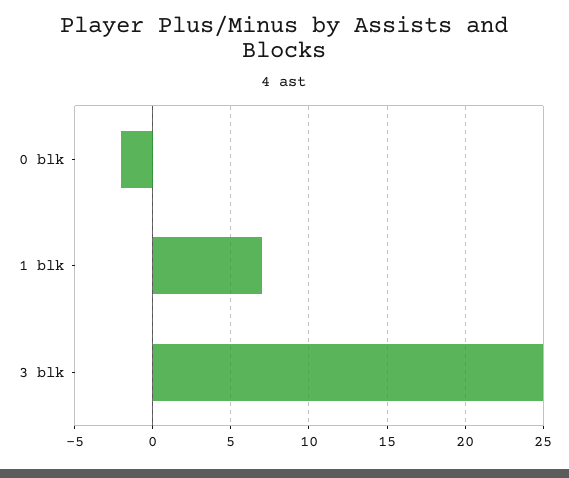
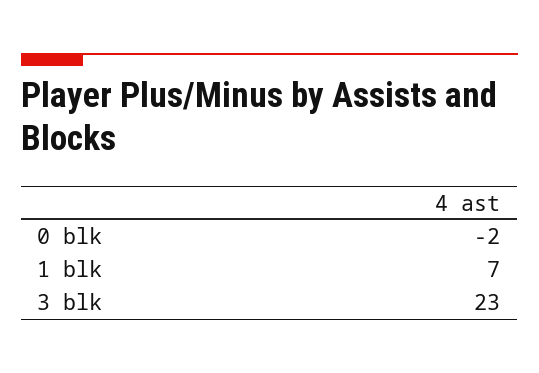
3 blk: 25 -> 23

